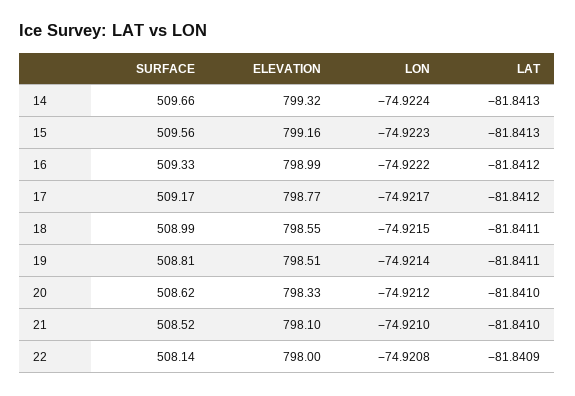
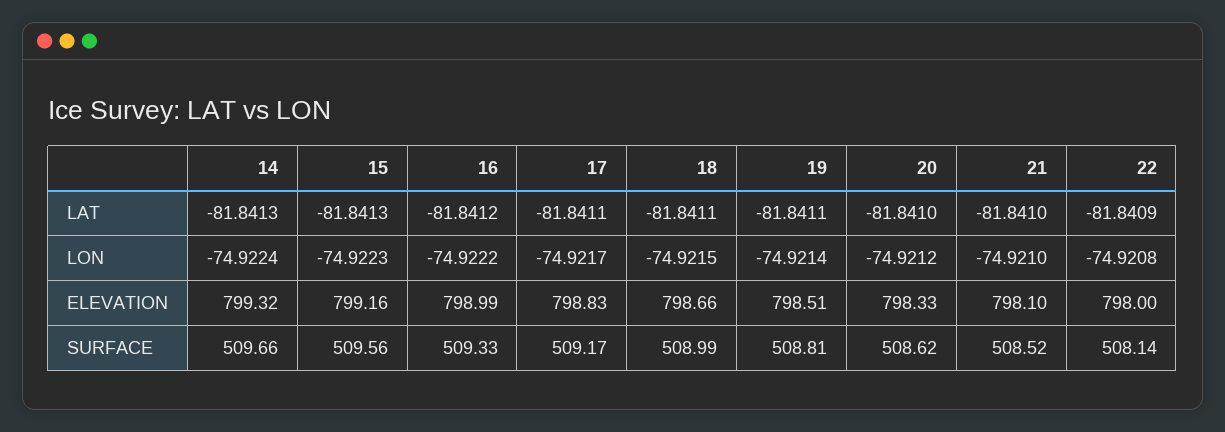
ELEVATION, 17: 798.77 -> 798.83
LAT, 17: -81.8412 -> -81.8411
ELEVATION, 18: 798.55 -> 798.66

